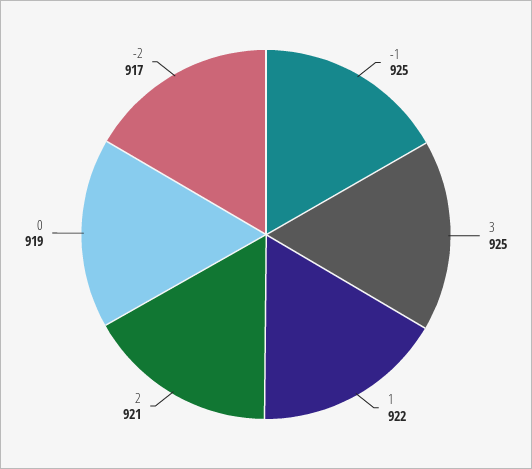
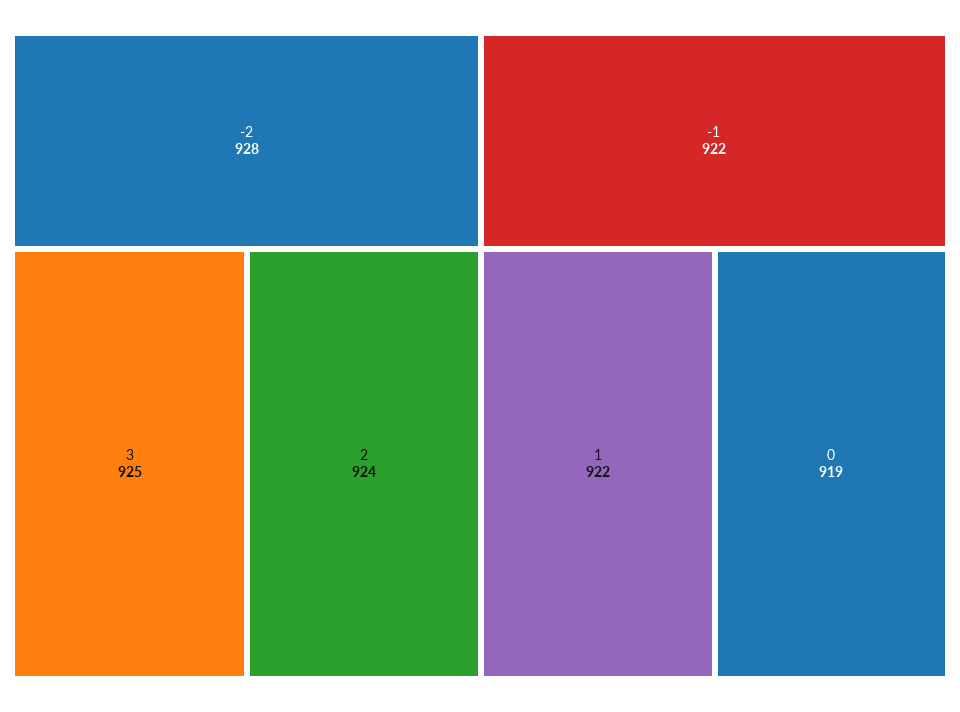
-1: 925 -> 922
2: 921 -> 924
-2: 917 -> 928

